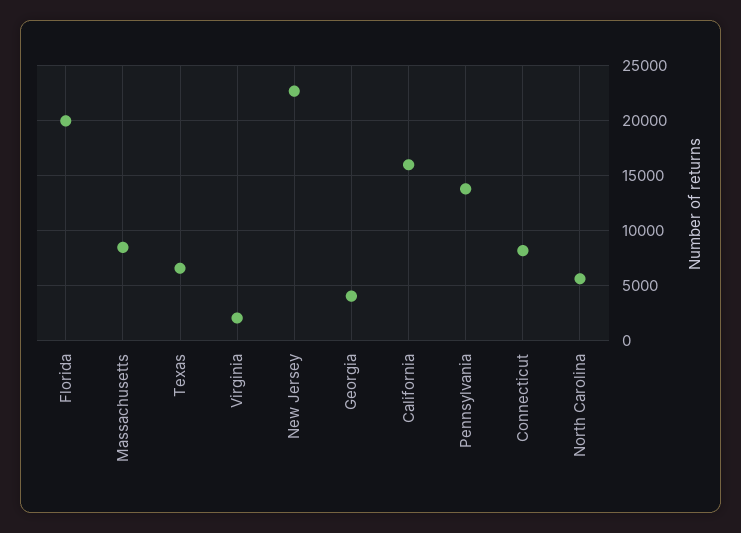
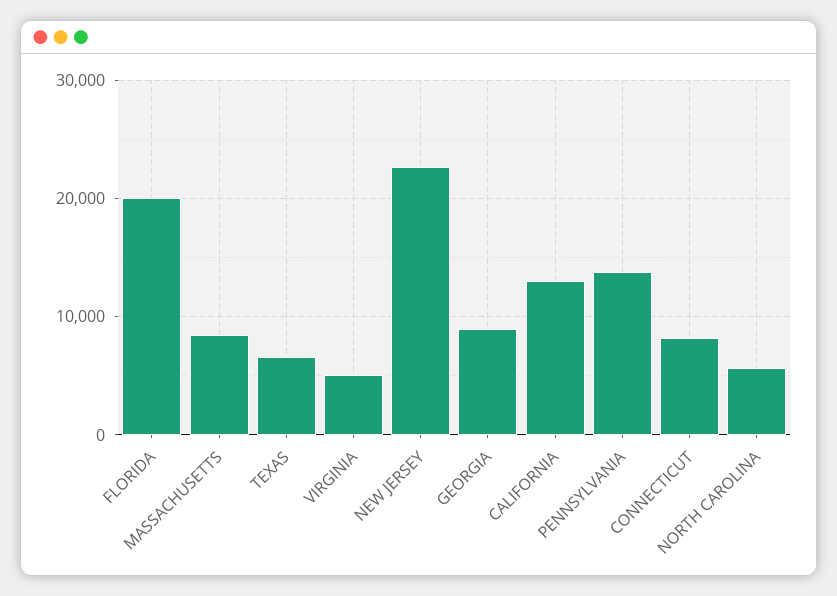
Virginia: 2000 -> 5000
Georgia: 4000 -> 9000
California: 16000 -> 13000

